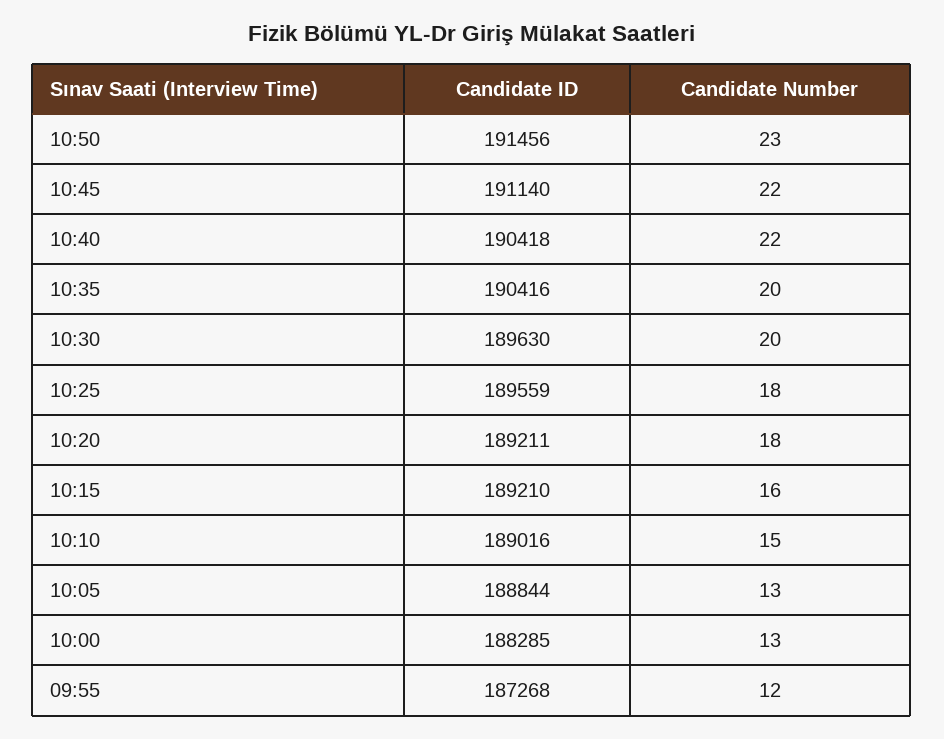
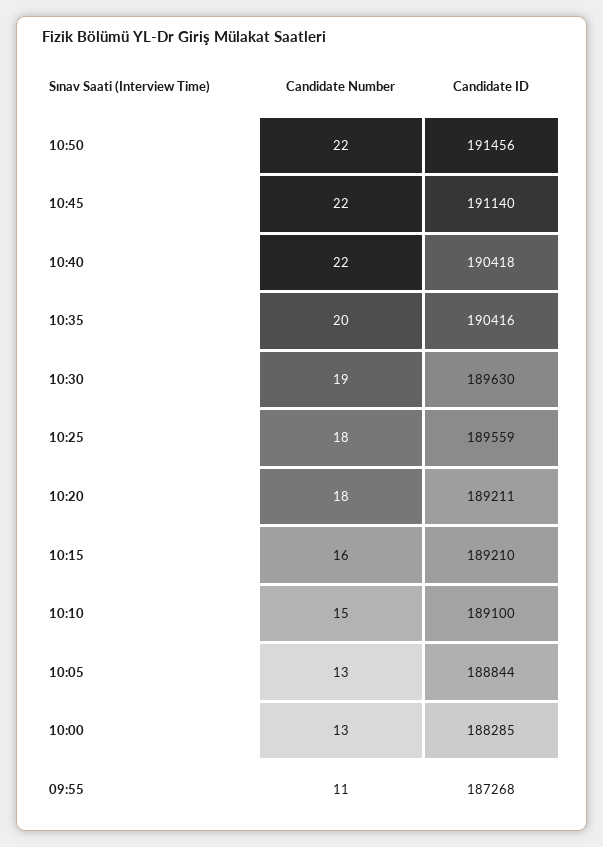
Candidate Number, 10:50: 23 -> 22
Candidate Number, 10:30: 20 -> 19
Candidate ID, 10:10: 189016 -> 189100
Candidate Number, 09:55: 12 -> 11

